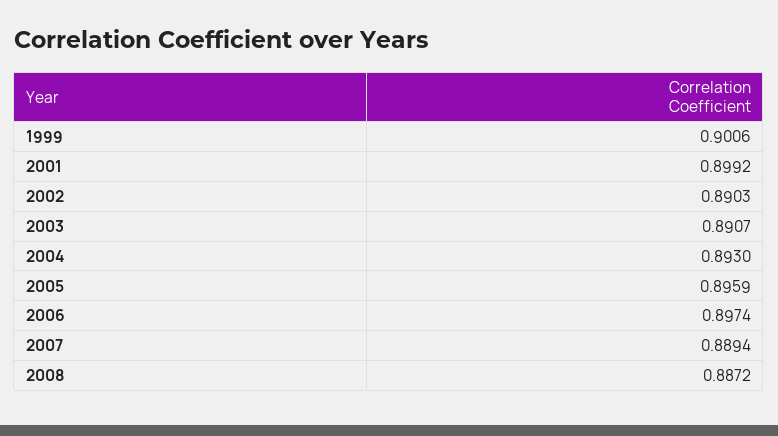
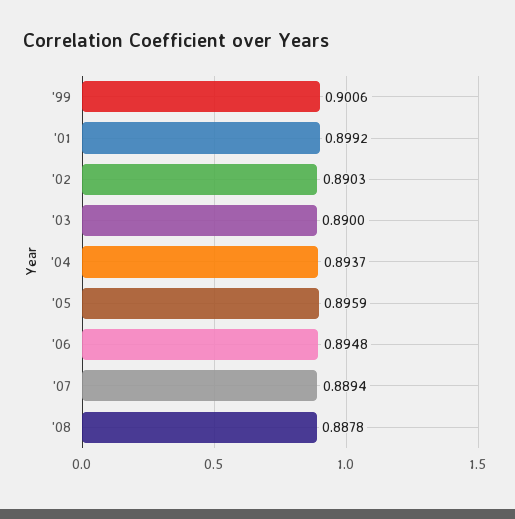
2003: 0.8907 -> 0.89
2004: 0.893 -> 0.8937
2006: 0.8974 -> 0.8948
2008: 0.8872 -> 0.8878

